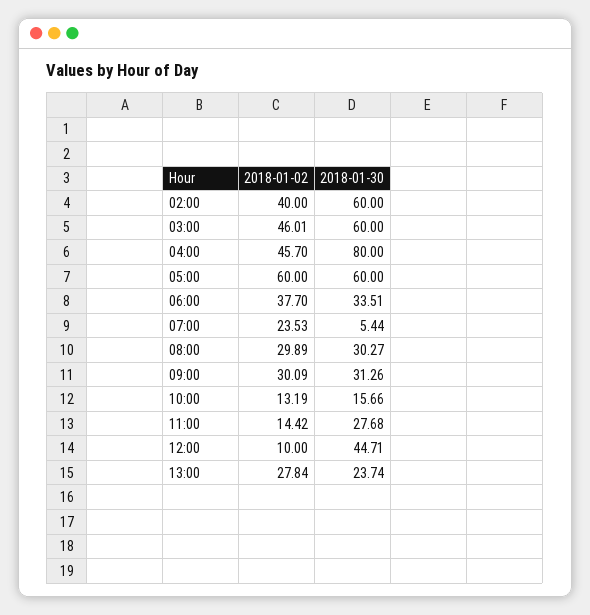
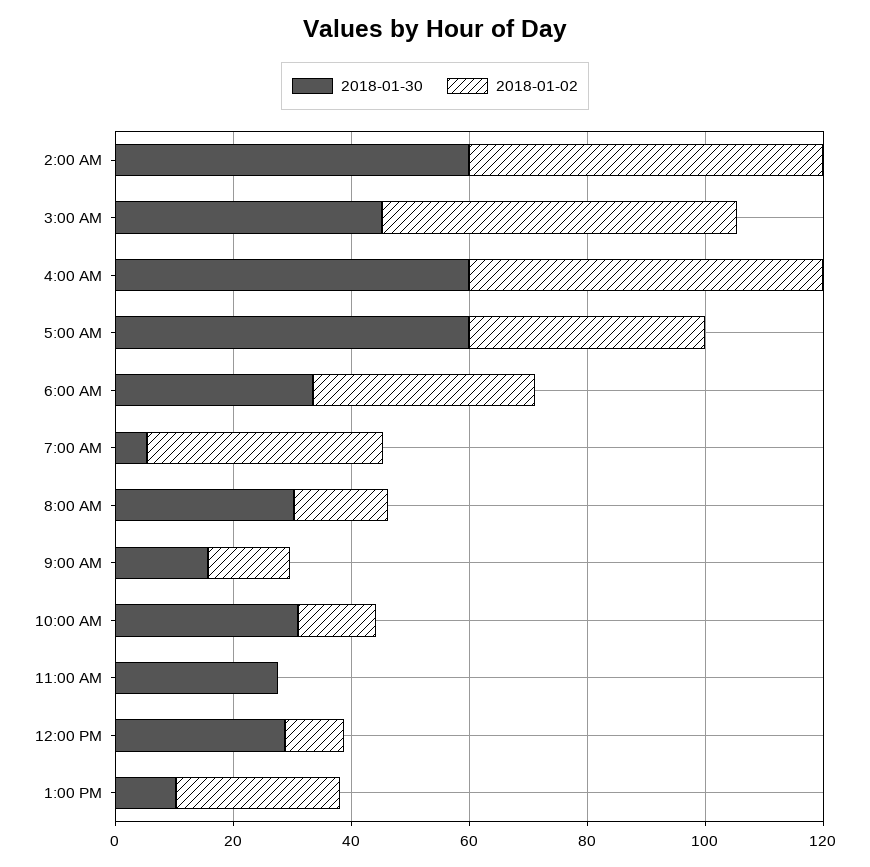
2018-01-02, 02:00: 40 -> 60
2018-01-02, 03:00: 46.01 -> 60
2018-01-30, 03:00: 60 -> 45
2018-01-02, 04:00: 45.7 -> 60
2018-01-30, 04:00: 80 -> 60
2018-01-02, 05:00: 60 -> 40
2018-01-02, 07:00: 23.53 -> 40
2018-01-02, 08:00: 29.89 -> 15
2018-01-02, 09:00: 30.09 -> 15
2018-01-30, 09:00: 31.26 -> 15
2018-01-30, 10:00: 15.66 -> 30
2018-01-02, 11:00: 14.42 -> 0
2018-01-30, 12:00: 44.71 -> 30
2018-01-30, 13:00: 23.74 -> 10

